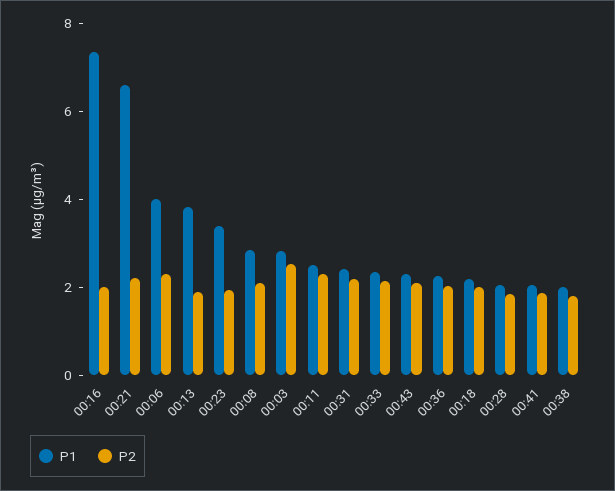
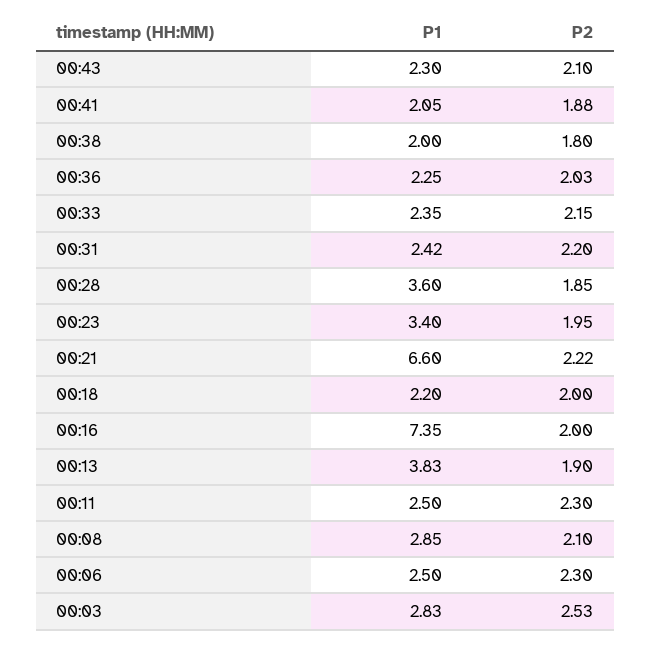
P1, 00:06: 4 -> 2.5
P1, 00:28: 2 -> 3.6

